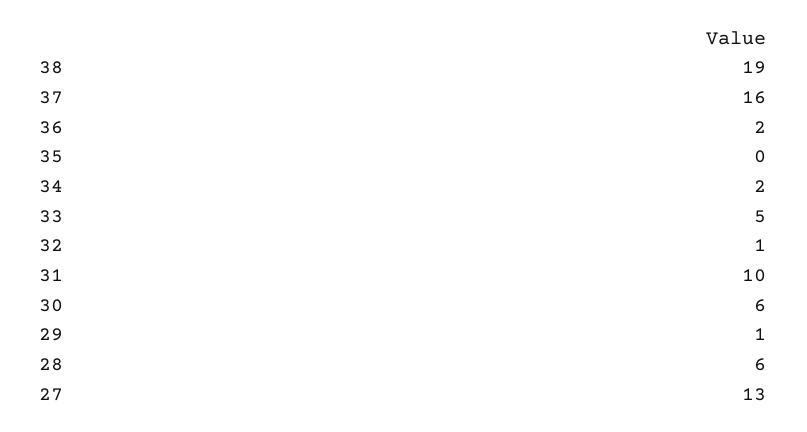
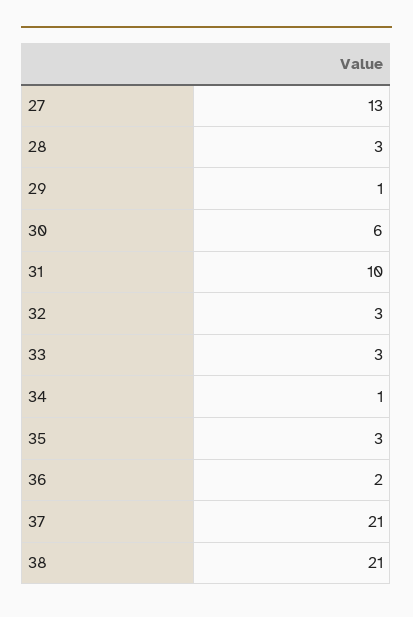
38: 19 -> 21
37: 16 -> 21
35: 0 -> 3
34: 2 -> 1
33: 5 -> 3
32: 1 -> 3
28: 6 -> 3

